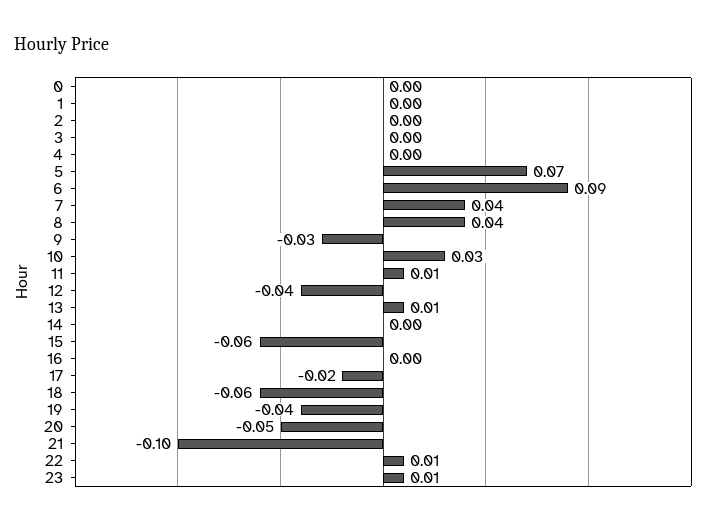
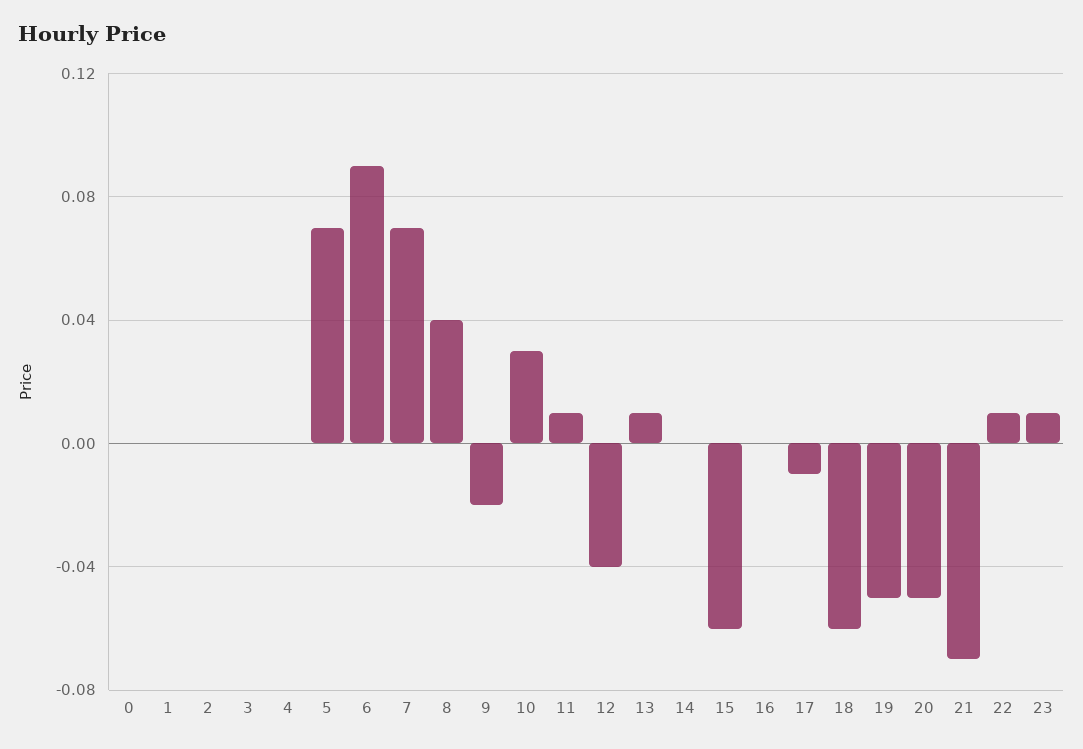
7: 0.04 -> 0.07
9: -0.03 -> -0.02
17: -0.02 -> -0.01
19: -0.04 -> -0.05
21: -0.1 -> -0.07

